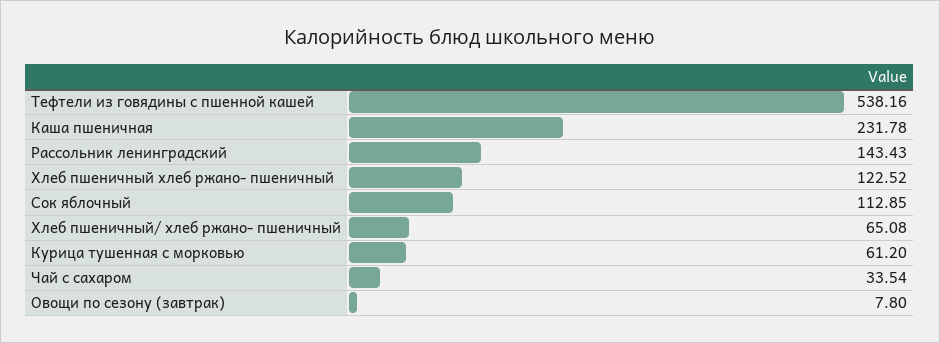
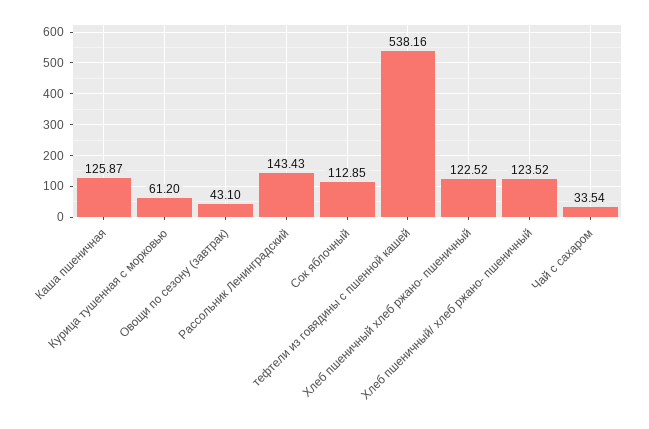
Каша пшеничная: 231.78 -> 125.87
Хлеб пшеничный/ хлеб ржано- пшеничный: 65.08 -> 123.52
Овощи по сезону (завтрак): 7.8 -> 43.1

